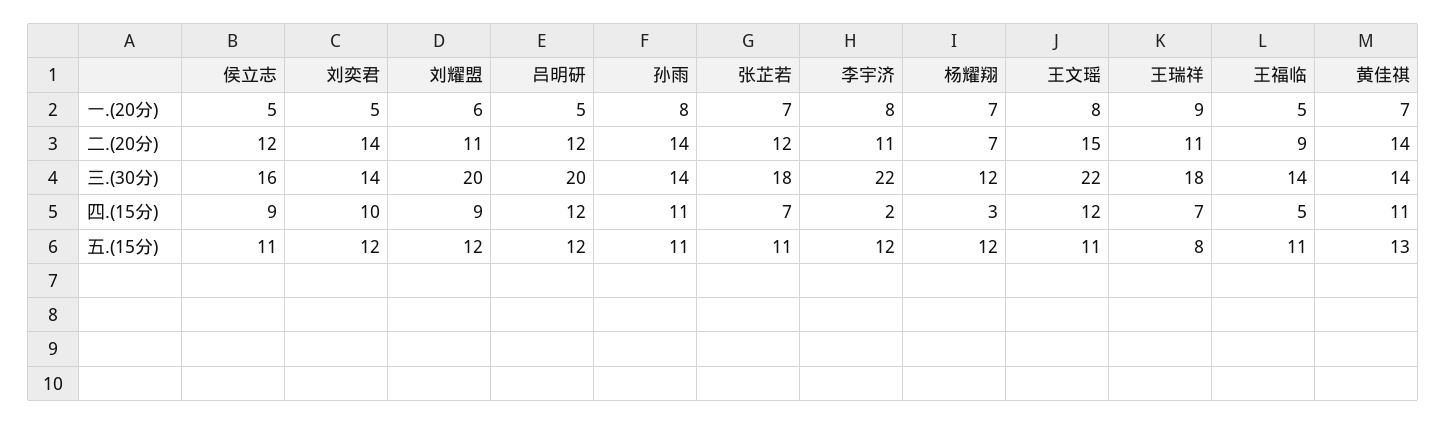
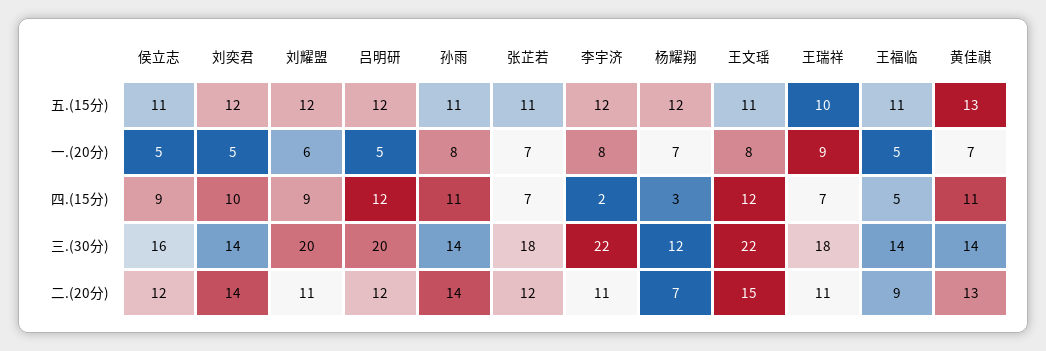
黄佳祺, 二.(20分): 14 -> 13
王瑞祥, 五.(15分): 8 -> 10

